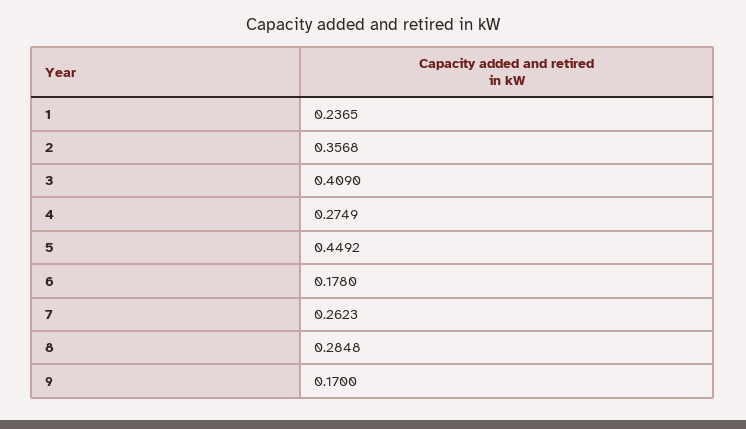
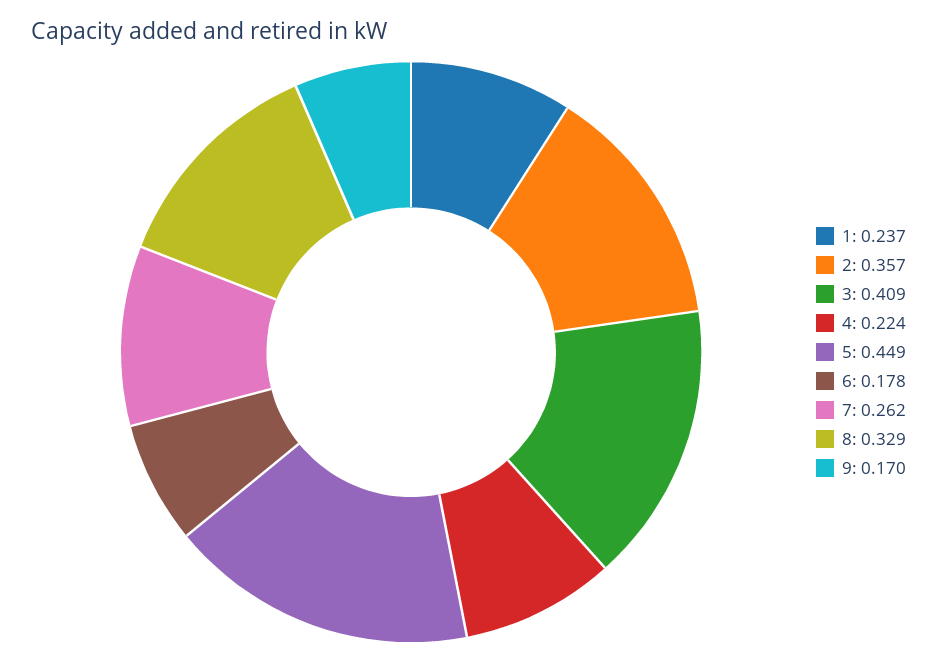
4: 0.2749 -> 0.224
8: 0.2848 -> 0.329

